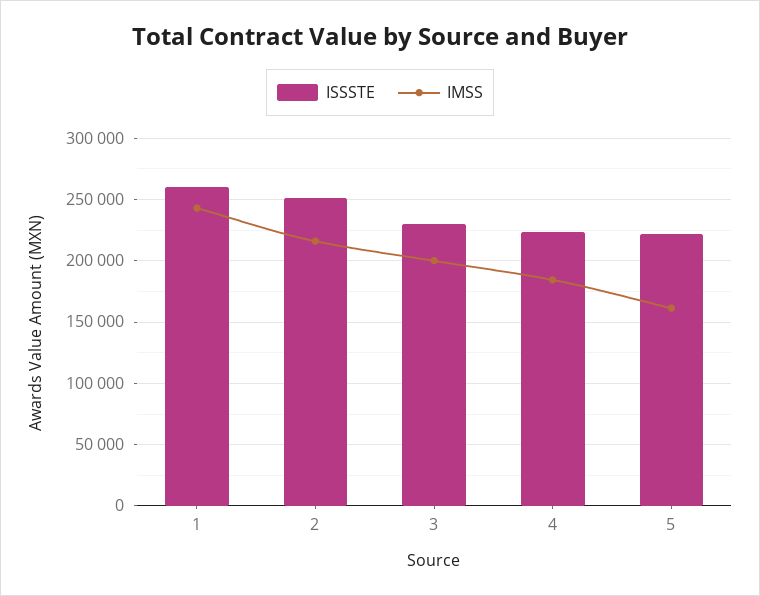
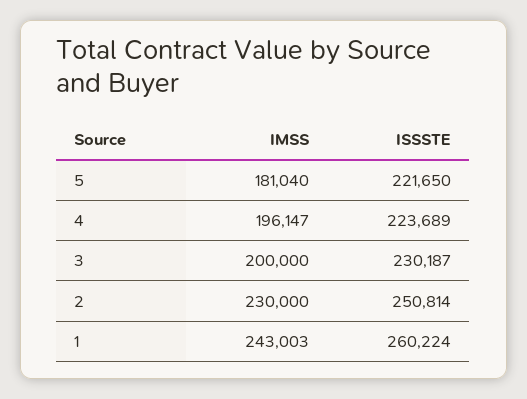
IMSS, 2: 215000 -> 230000
IMSS, 4: 185000 -> 196147
IMSS, 5: 160000 -> 181040

